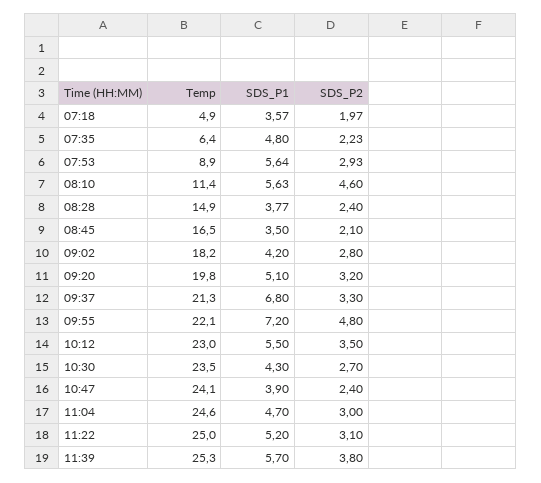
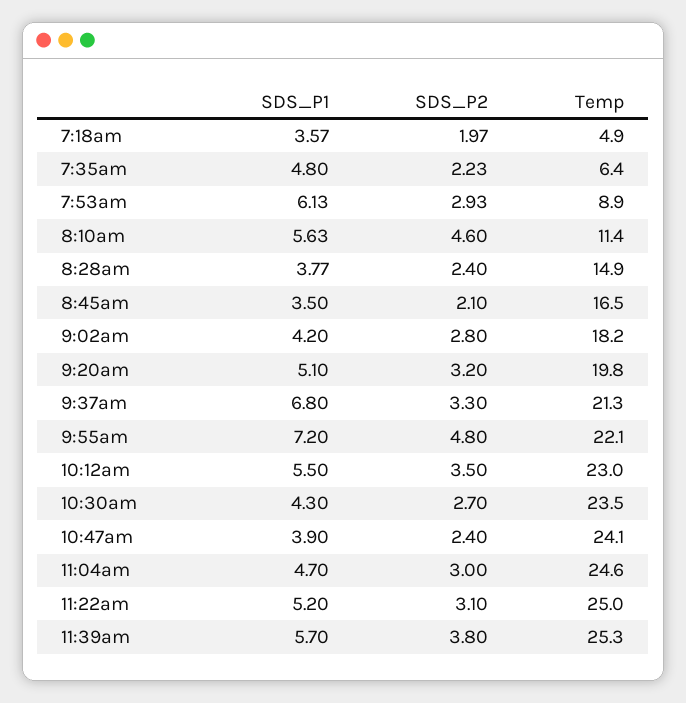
SDS_P1, 07:53: 5.64 -> 6.13

